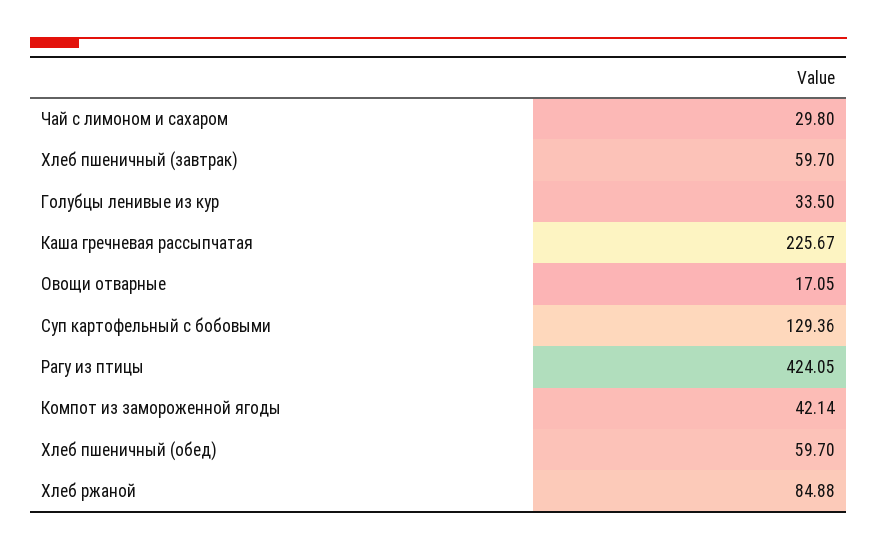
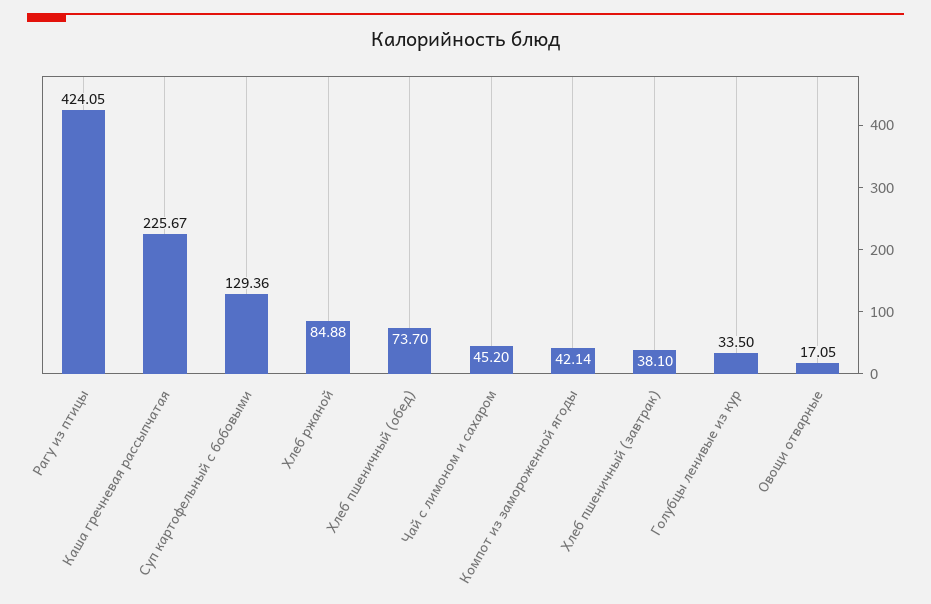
Чай с лимоном и сахаром: 29.8 -> 45.2
Хлеб пшеничный (завтрак): 59.7 -> 38.1
Хлеб пшеничный (обед): 59.7 -> 73.7

